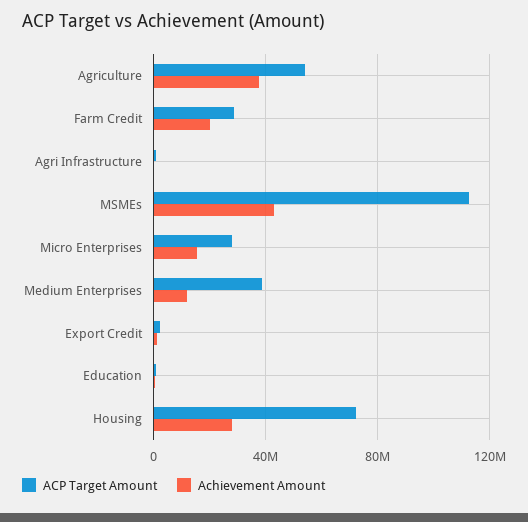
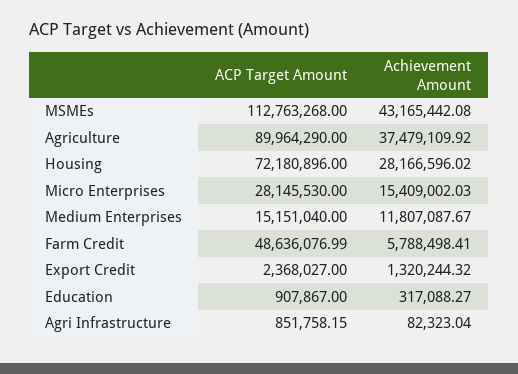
ACP Target Amount, Agriculture: 55000000 -> 89964290
ACP Target Amount, Farm Credit: 30000000 -> 48636076.99
Achievement Amount, Farm Credit: 20000000 -> 5788498.41
ACP Target Amount, Medium Enterprises: 40000000 -> 15151040

